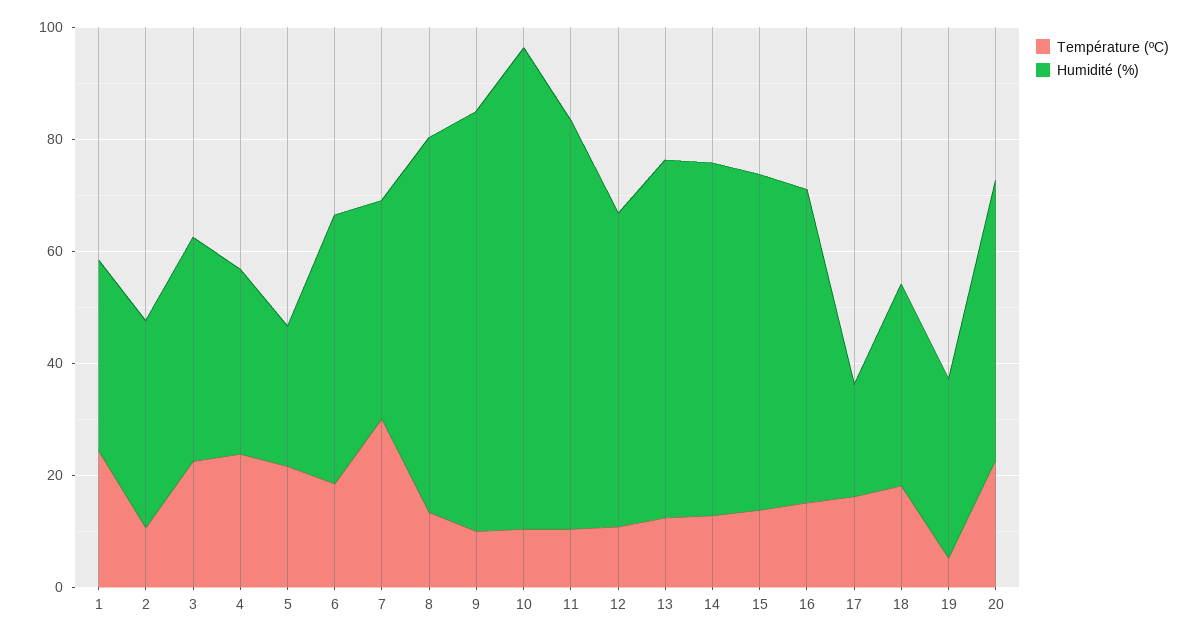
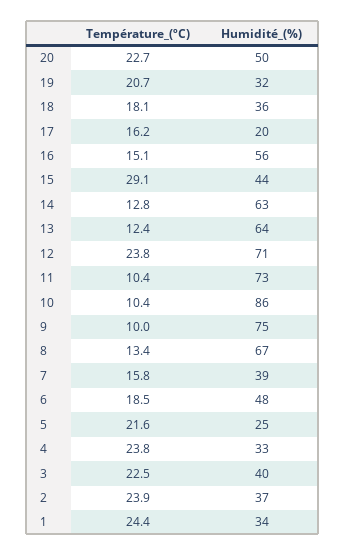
Température (ºC), 2: 10 -> 23.9
Température (ºC), 7: 30 -> 15.8
Température (ºC), 12: 10 -> 23.8
Humidité (%), 12: 55 -> 71
Température (ºC), 15: 15 -> 29.1
Humidité (%), 15: 60 -> 44
Température (ºC), 19: 5 -> 20.7

